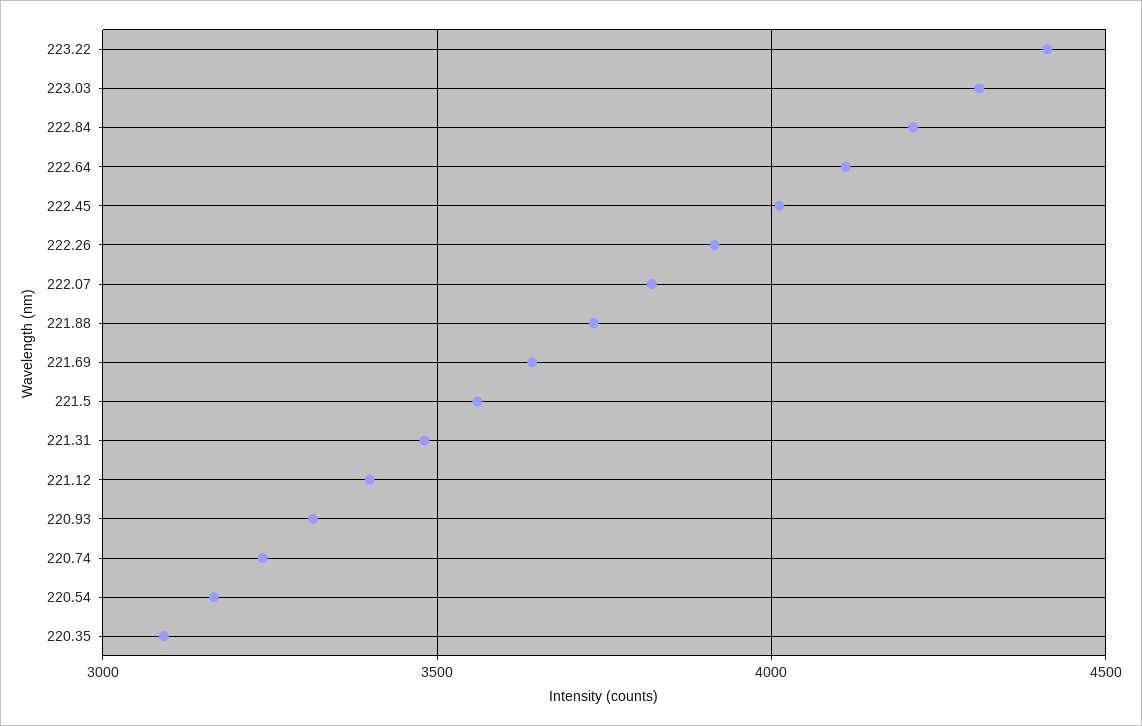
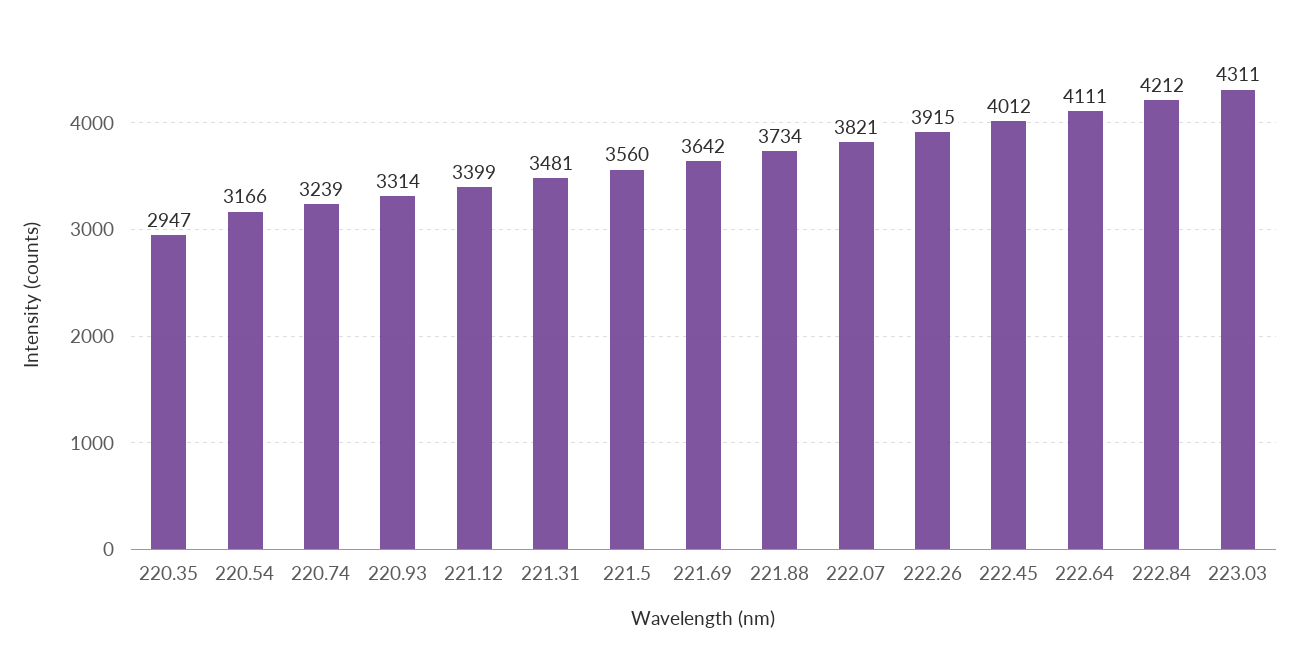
223.22: 4400 -> none
220.35: 3100 -> 2947

